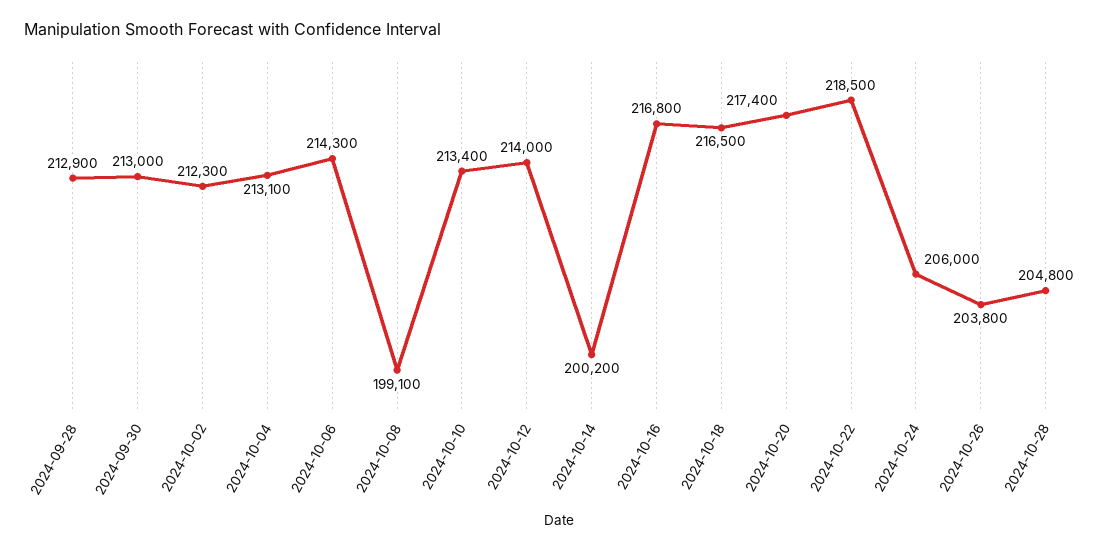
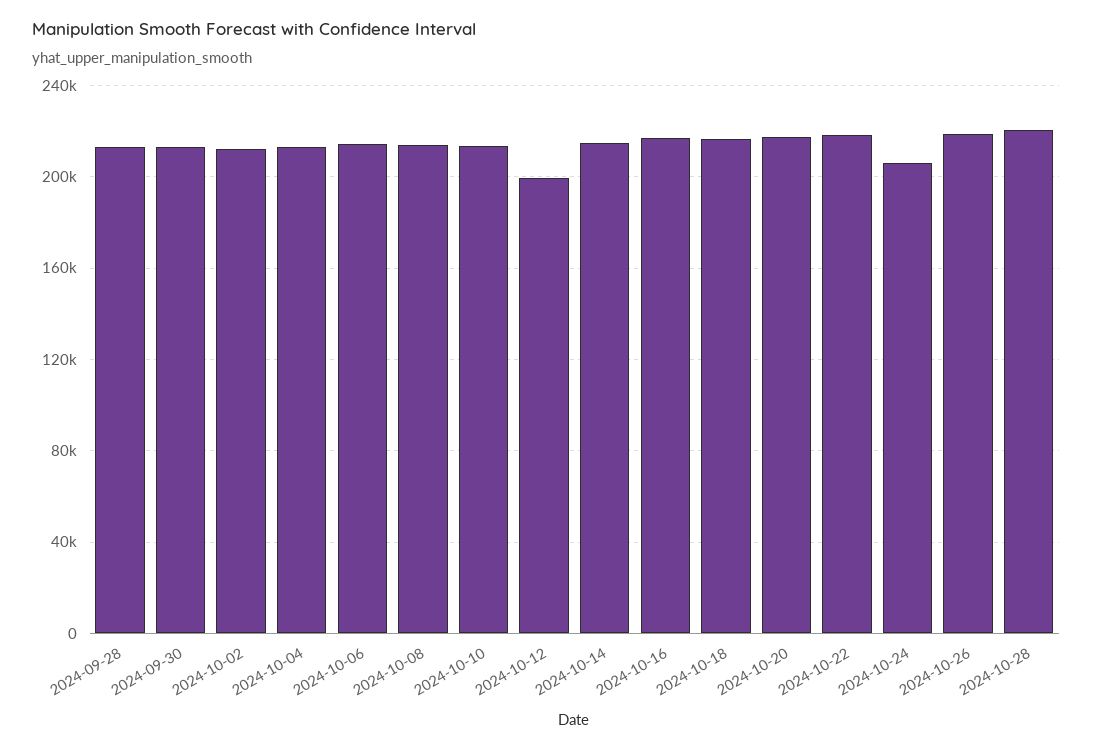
2024-10-08: 199100 -> 215000
2024-10-12: 214000 -> 200000
2024-10-14: 200200 -> 215000
2024-10-26: 203800 -> 220000
2024-10-28: 204800 -> 220000

